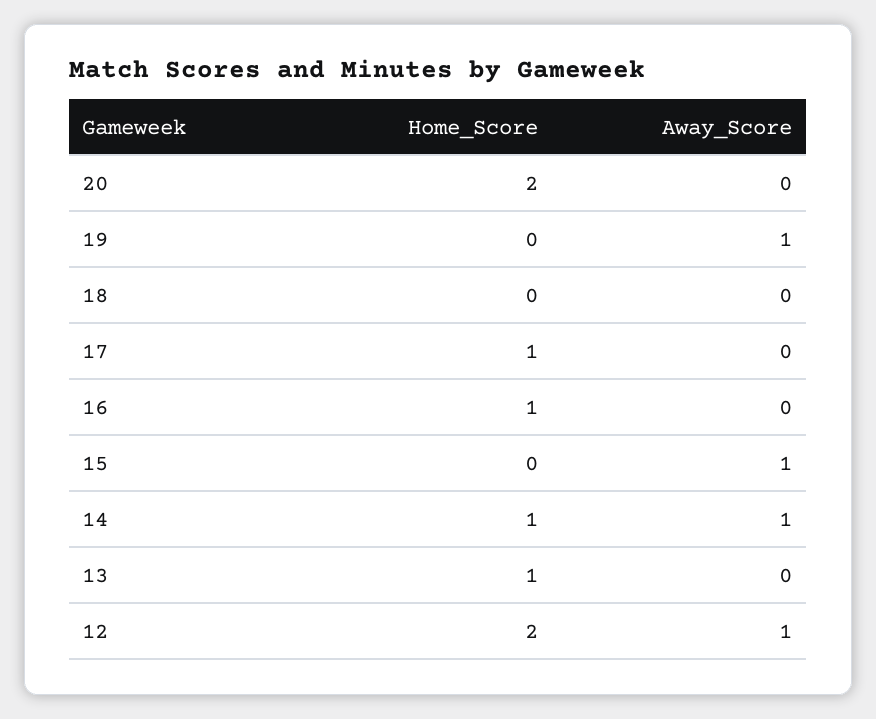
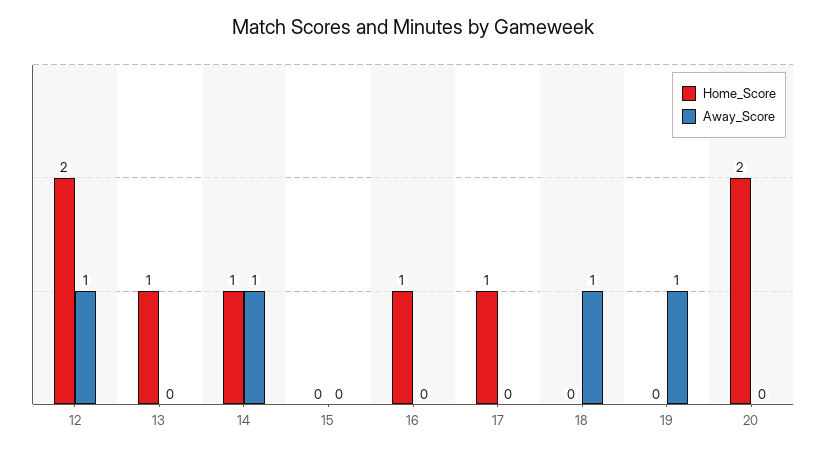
Away_Score, 18: 0 -> 1
Away_Score, 15: 1 -> 0

